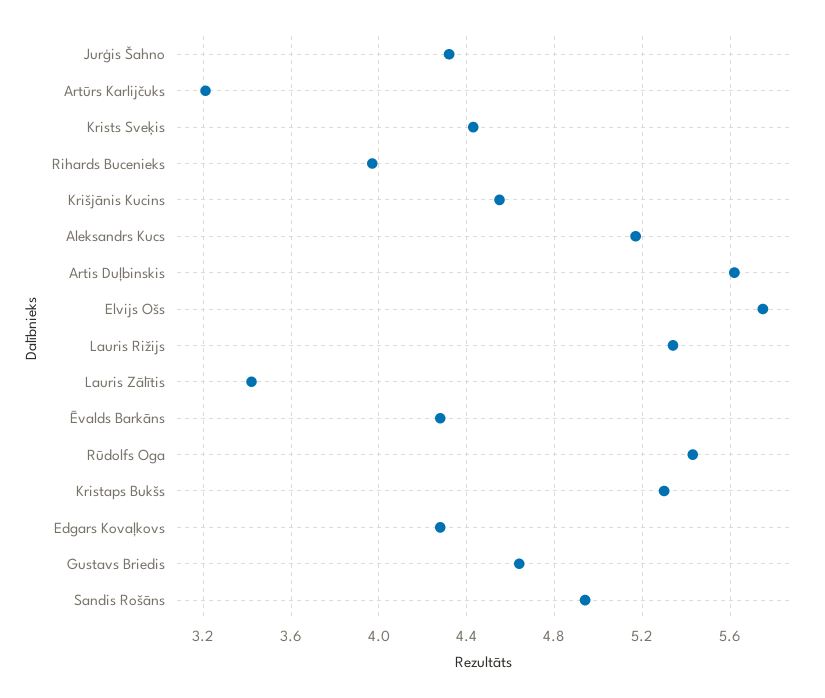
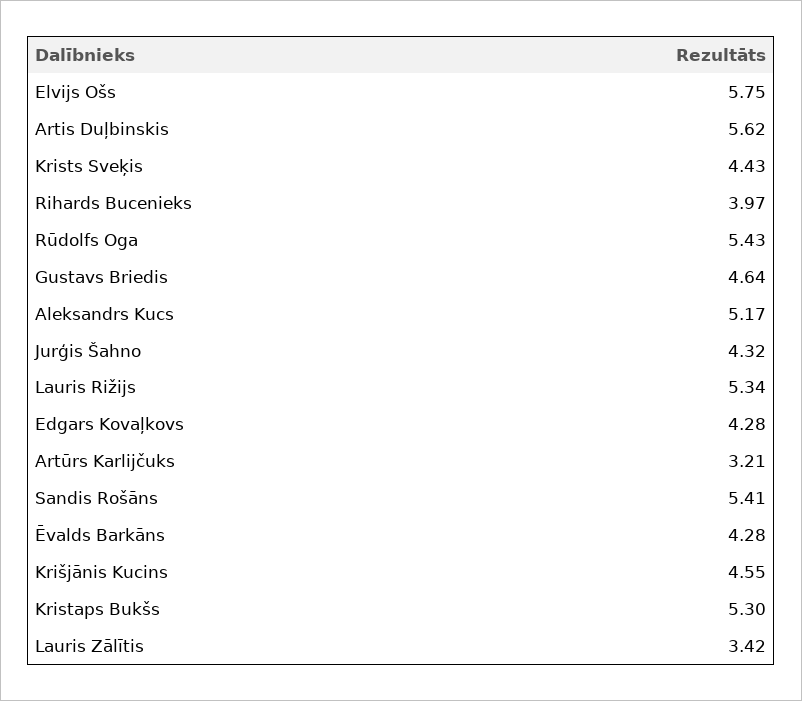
Sandis Rošāns: 4.95 -> 5.41

